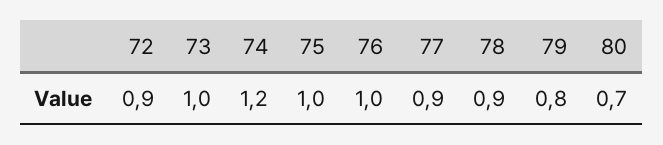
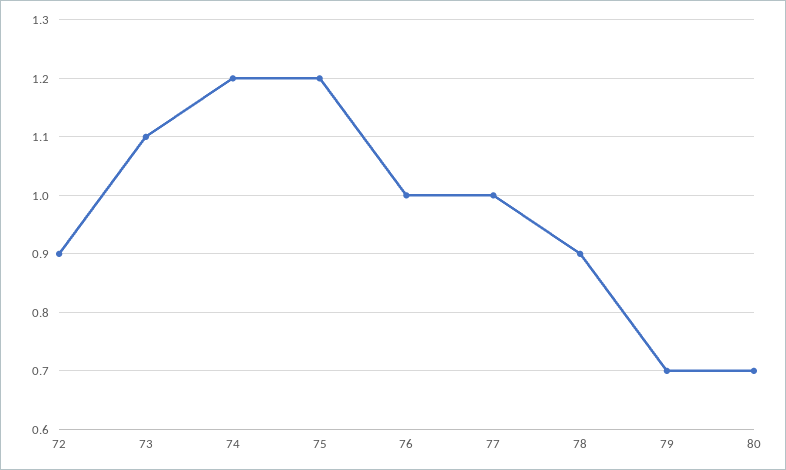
73: 1 -> 1.1
75: 1 -> 1.2
77: 0.9 -> 1
79: 0.8 -> 0.7

